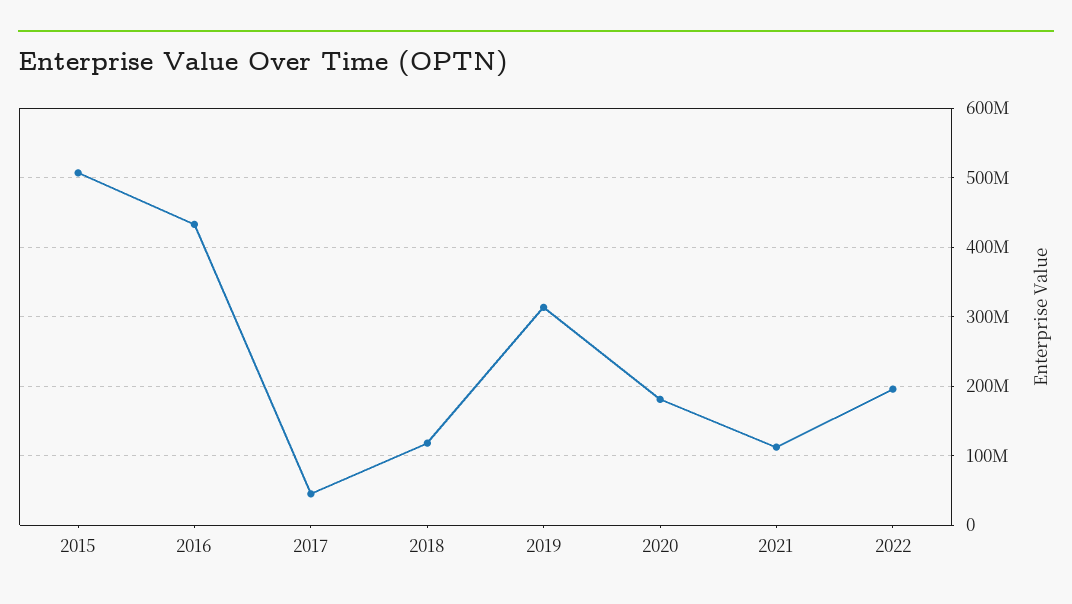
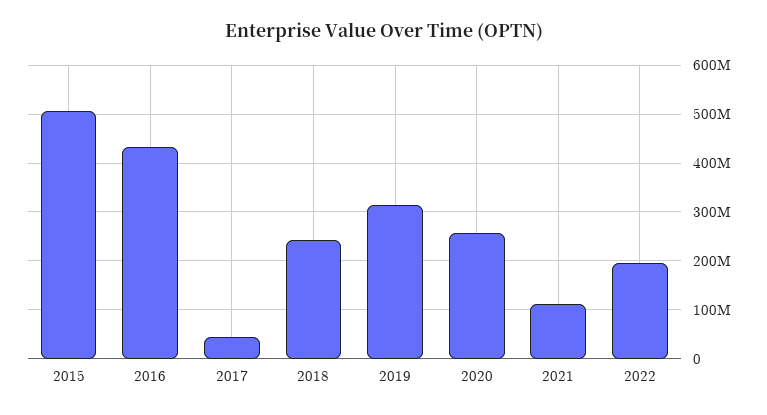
2018: 120000000 -> 240000000
2020: 180000000 -> 260000000

